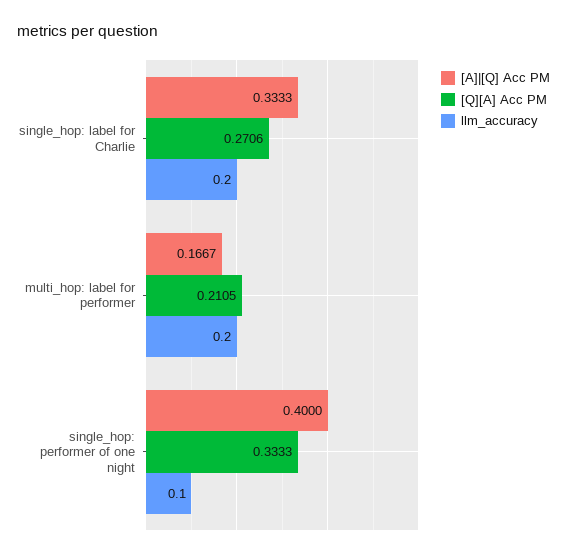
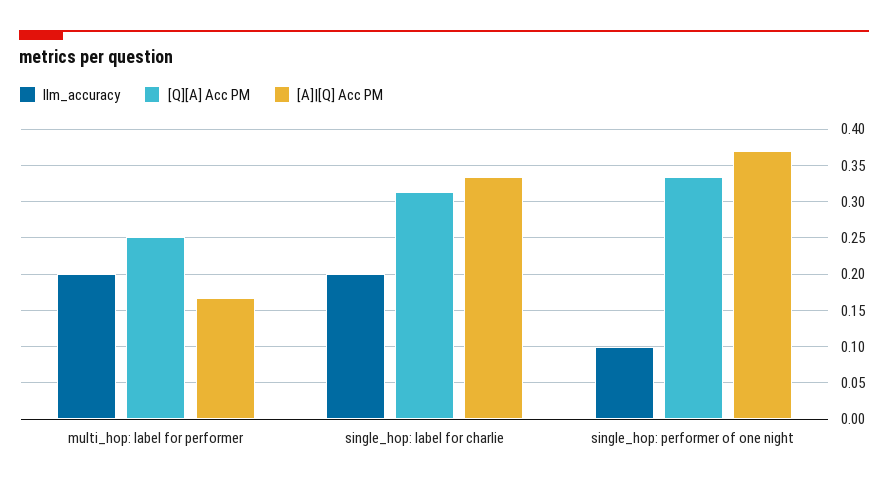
[Q][A] Acc PM, single_hop: label for Charlie: 0.2706 -> 0.31
[Q][A] Acc PM, multi_hop: label for performer: 0.2105 -> 0.25
[A]|[Q] Acc PM, single_hop: performer of one night: 0.4 -> 0.37

